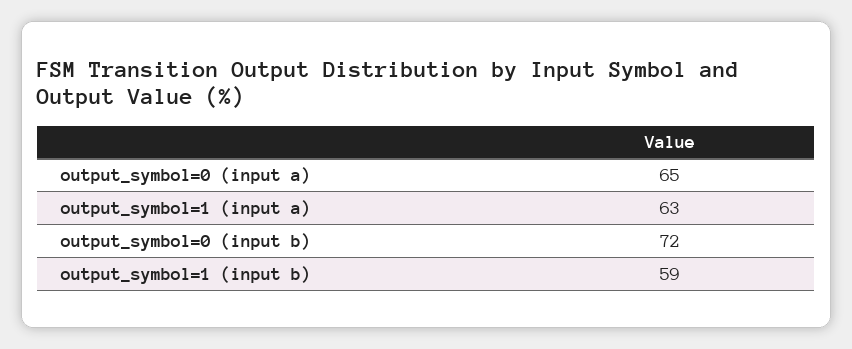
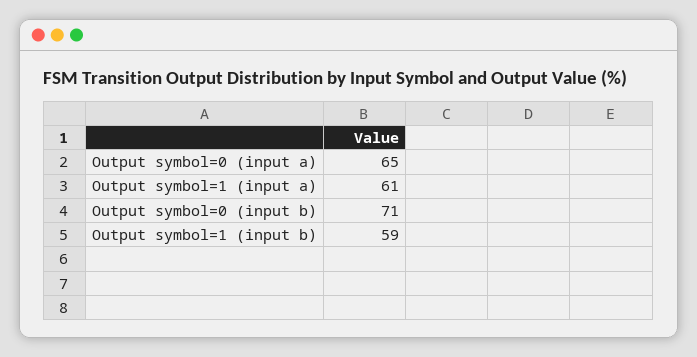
output_symbol=1 (input a): 63 -> 61
output_symbol=0 (input b): 72 -> 71

